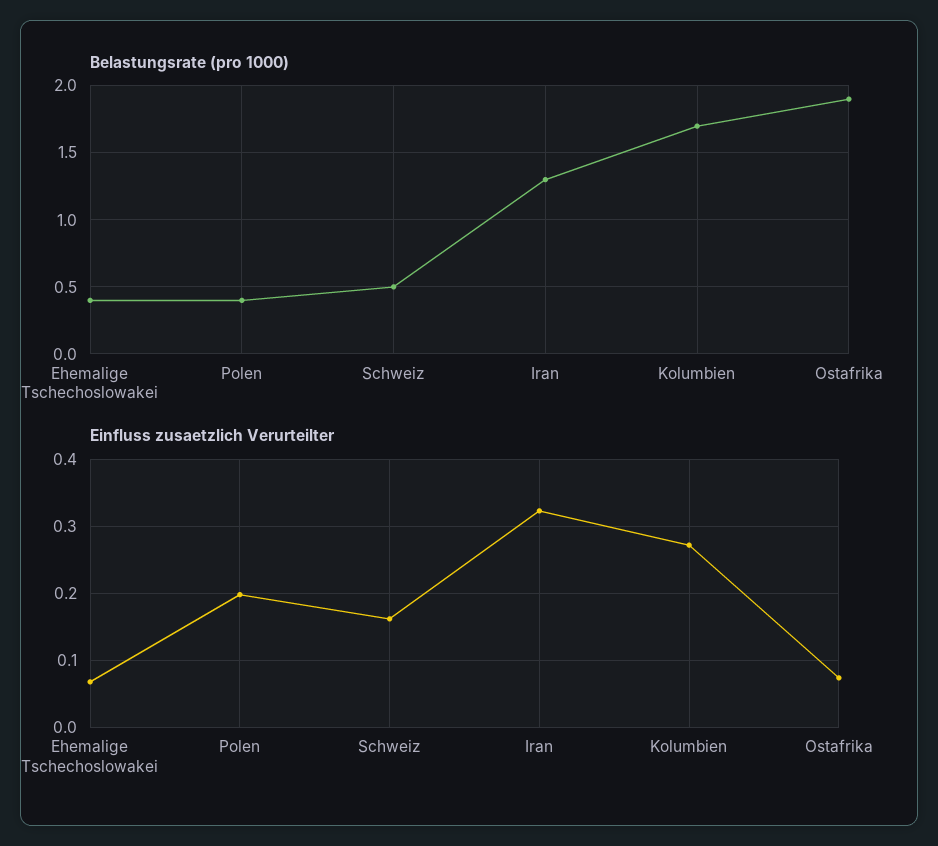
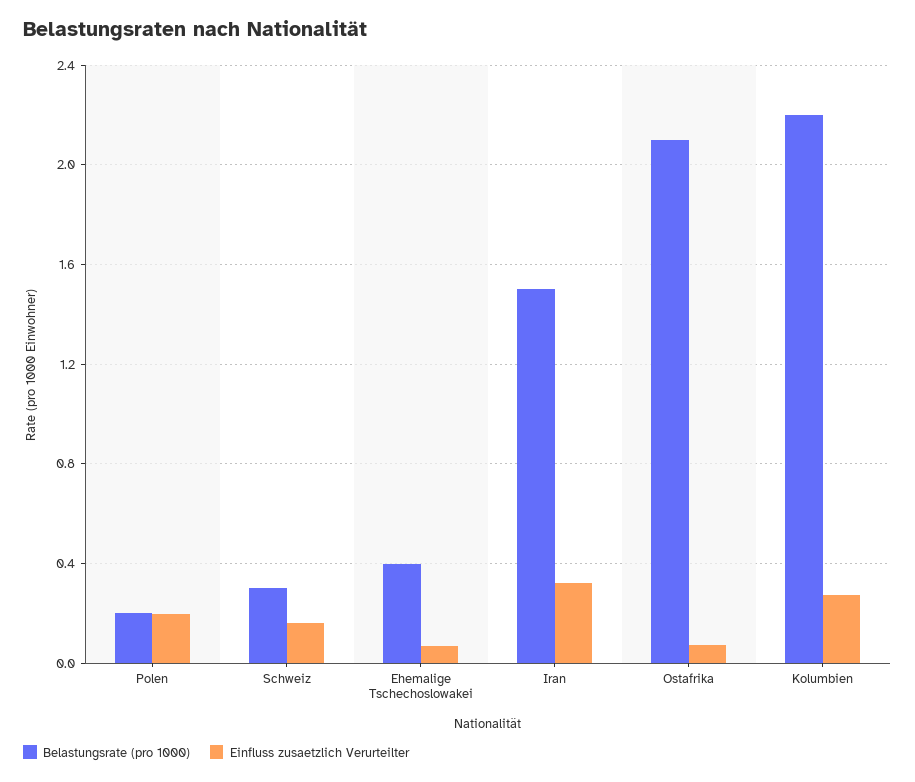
Belastungsrate (pro 1000), Polen: 0.4 -> 0.2
Belastungsrate (pro 1000), Schweiz: 0.5 -> 0.3
Belastungsrate (pro 1000), Iran: 1.3 -> 1.5
Belastungsrate (pro 1000), Kolumbien: 1.7 -> 2.2
Belastungsrate (pro 1000), Ostafrika: 1.9 -> 2.1

